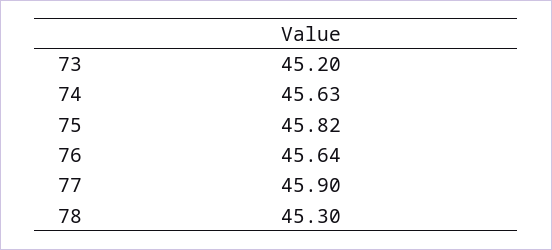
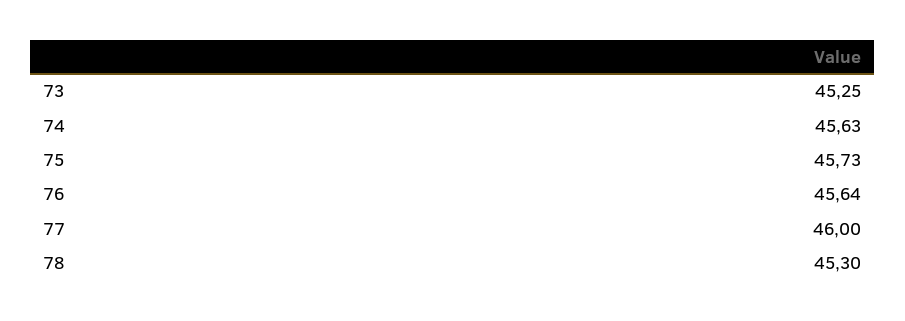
73: 45.2 -> 45.25
75: 45.82 -> 45.73
77: 45.9 -> 46

